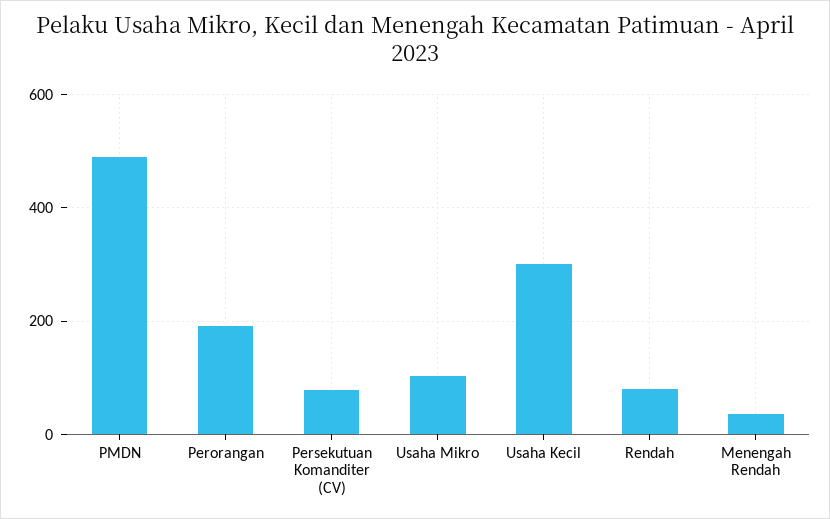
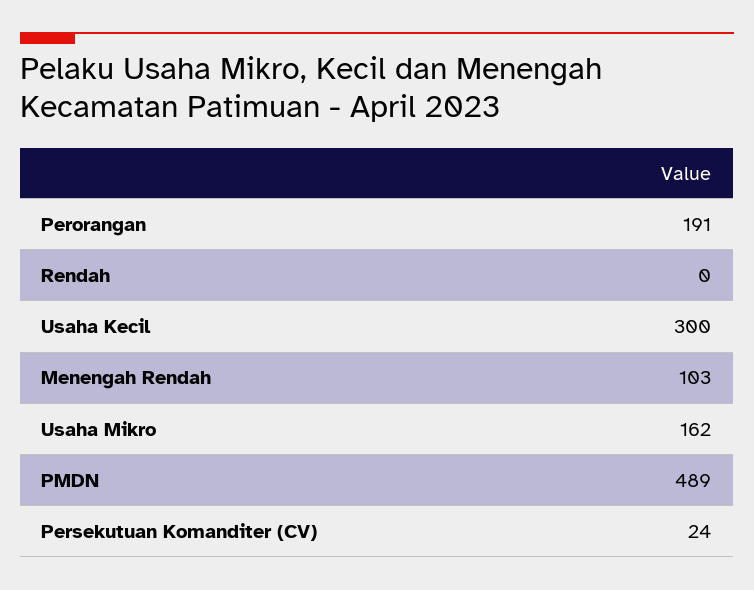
Persekutuan Komanditer (CV): 80 -> 24
Usaha Mikro: 100 -> 162
Rendah: 80 -> 0
Menengah Rendah: 40 -> 103

